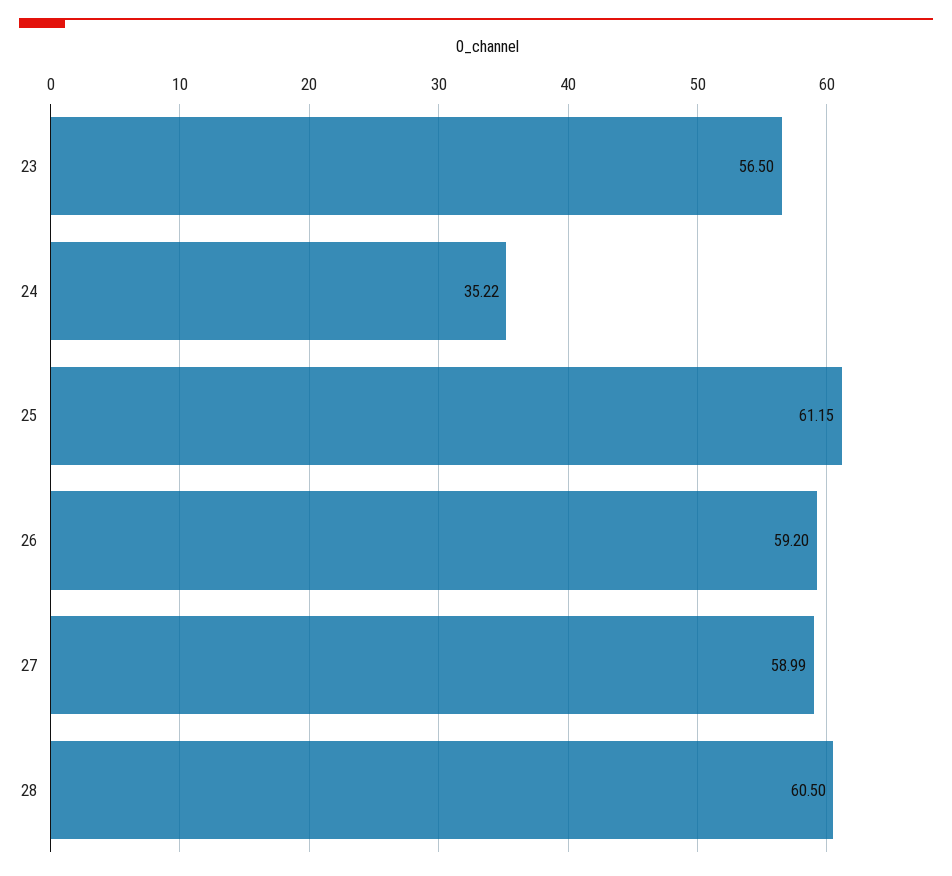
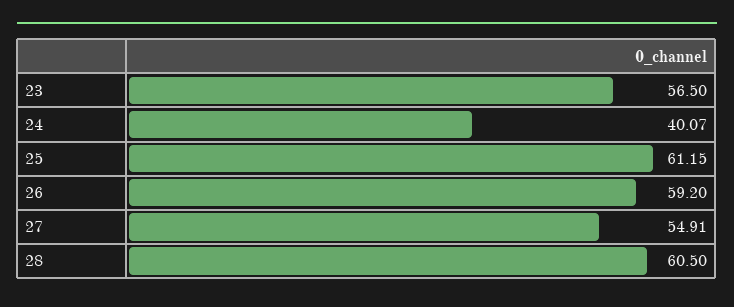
24: 35.22 -> 40.07
27: 58.99 -> 54.91

